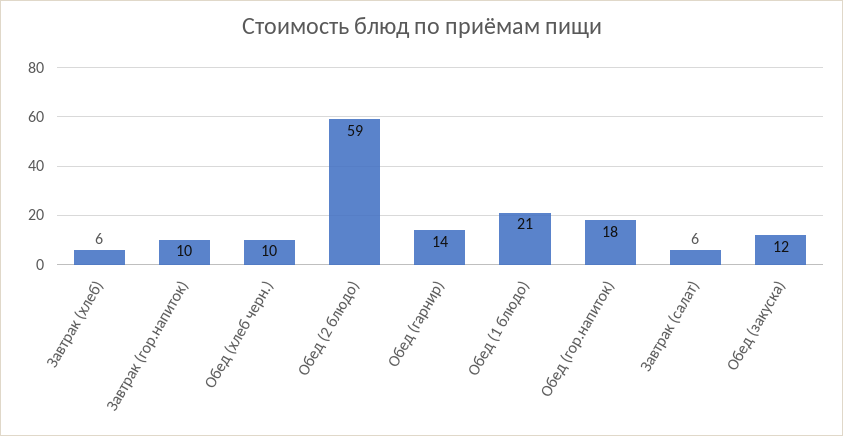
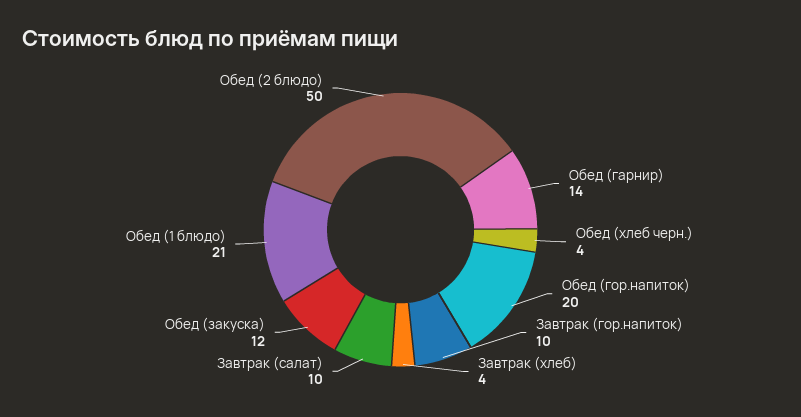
Завтрак (хлеб): 6 -> 4
Обед (хлеб черн.): 10 -> 4
Обед (2 блюдо): 59 -> 50
Обед (гор.напиток): 18 -> 20
Завтрак (салат): 6 -> 10

